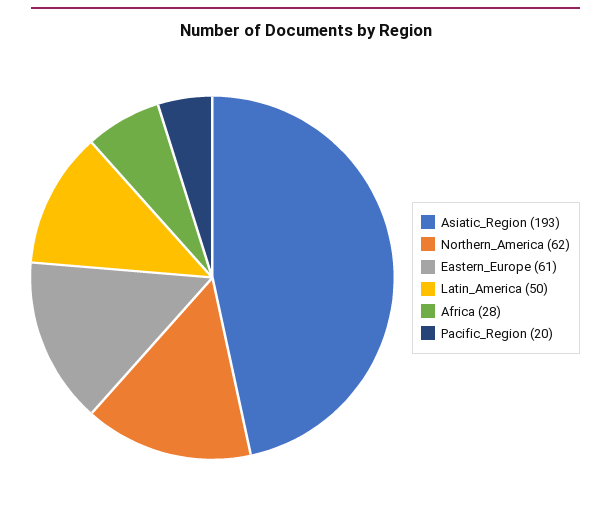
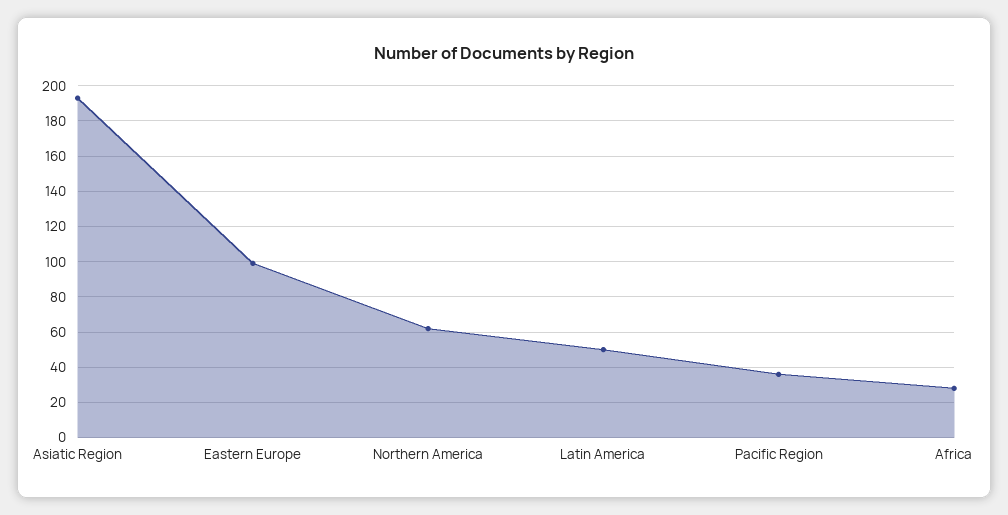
Eastern_Europe: 61 -> 100
Pacific_Region: 20 -> 35

